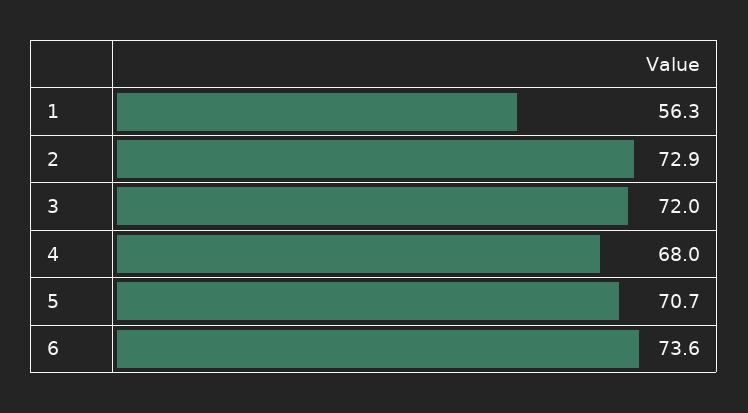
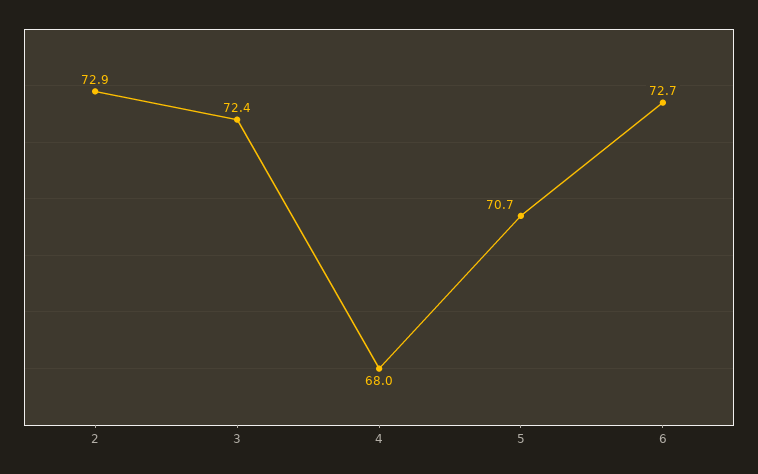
1: 56.3 -> none
3: 72 -> 72.4
6: 73.6 -> 72.7

